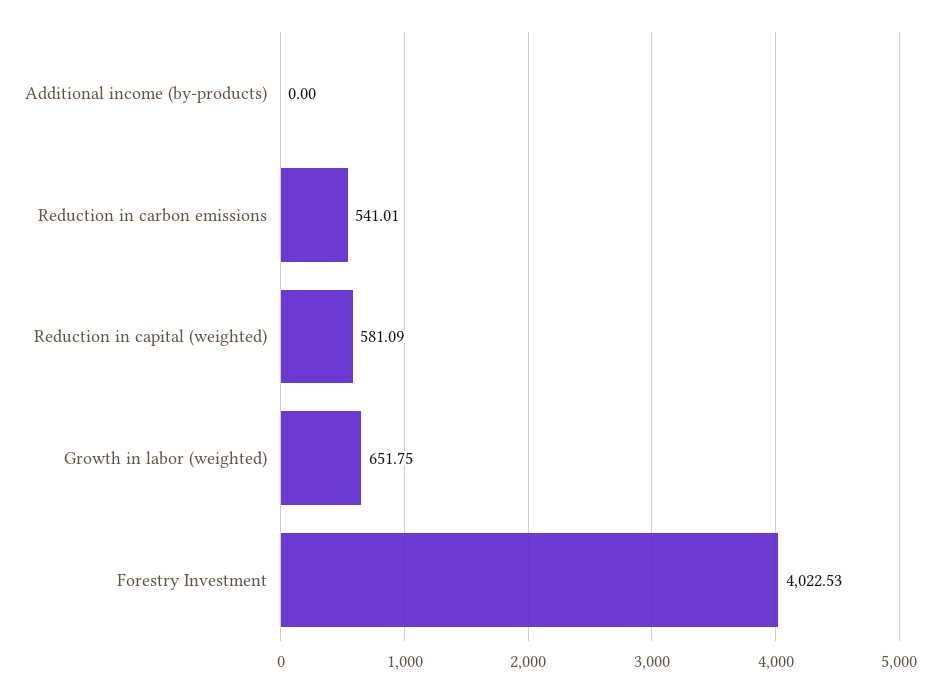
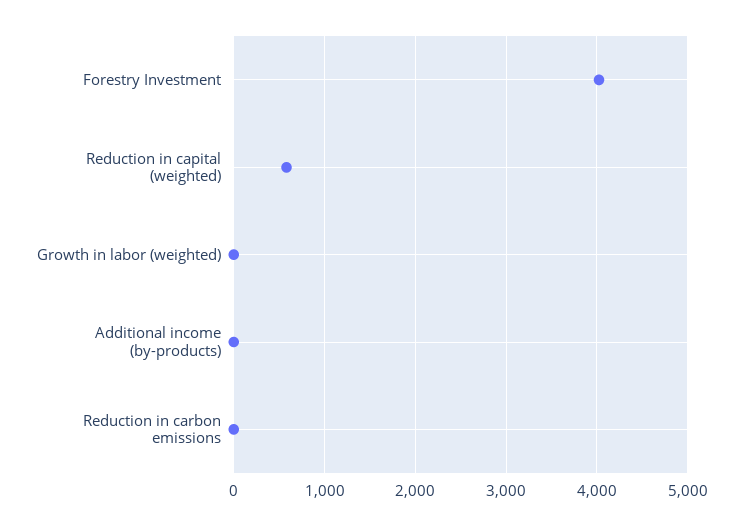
Reduction in carbon emissions: 541.01 -> 0
Growth in labor (weighted): 651.75 -> 0

